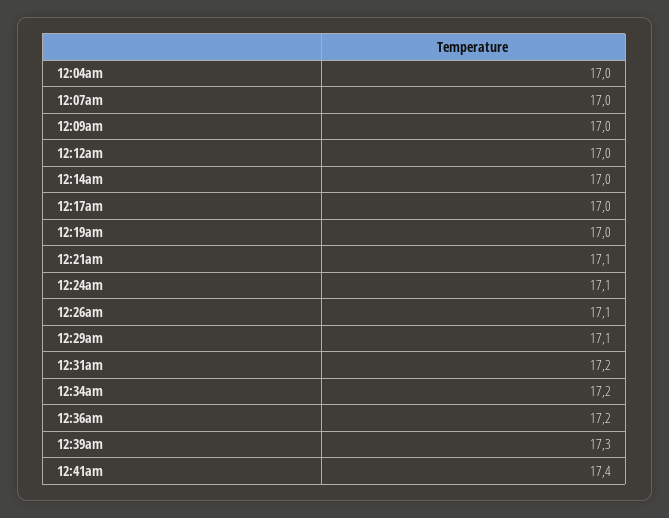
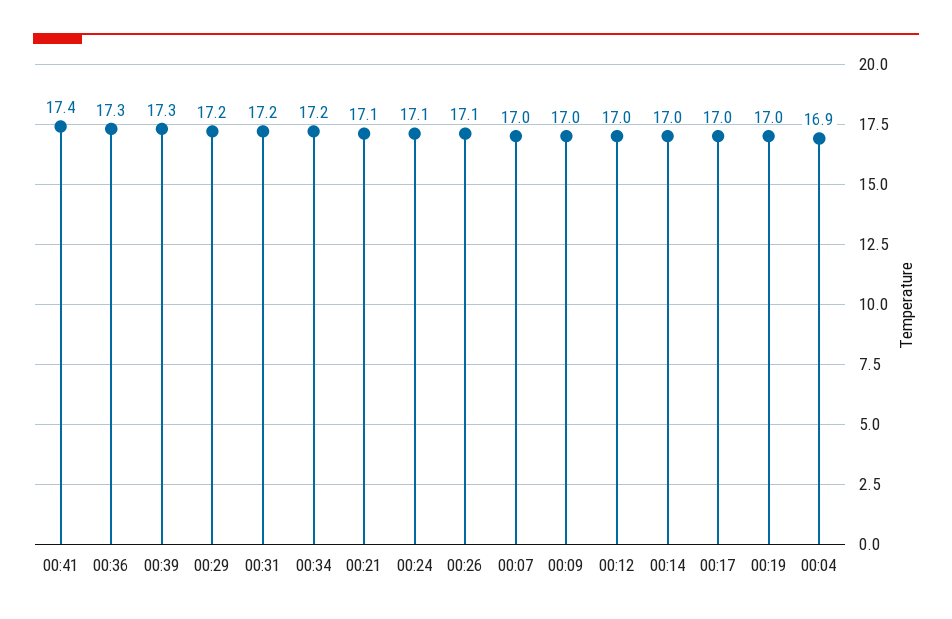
12:04am: 17 -> 16.9
12:29am: 17.1 -> 17.2
12:36am: 17.2 -> 17.3

